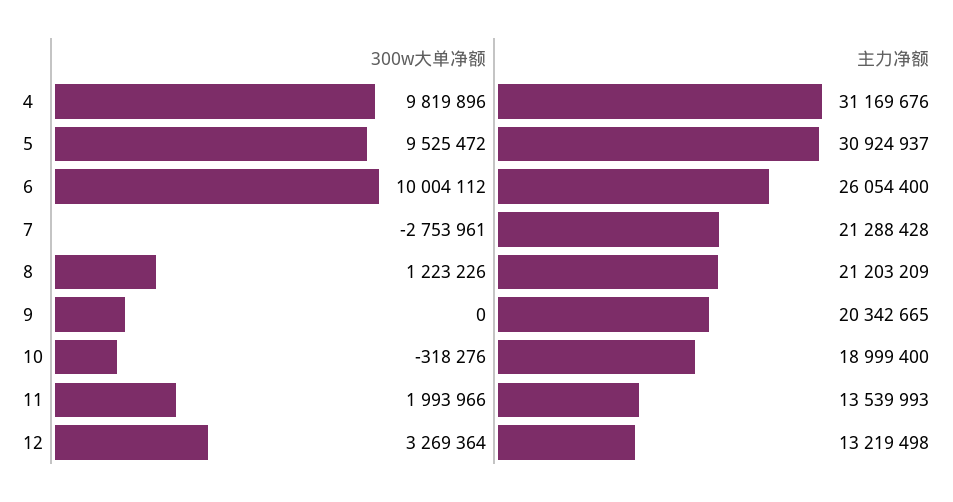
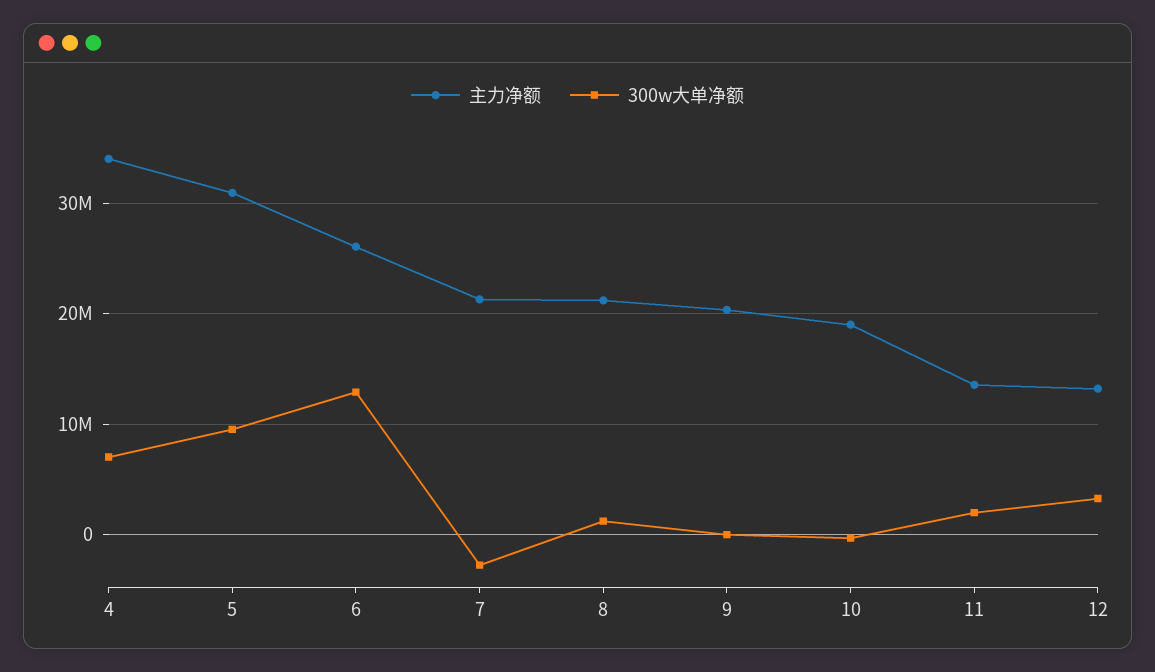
300w大单净额, 4: 9819896 -> 7000000
主力净额, 4: 31169676 -> 34000000
300w大单净额, 6: 10004112 -> 13000000

